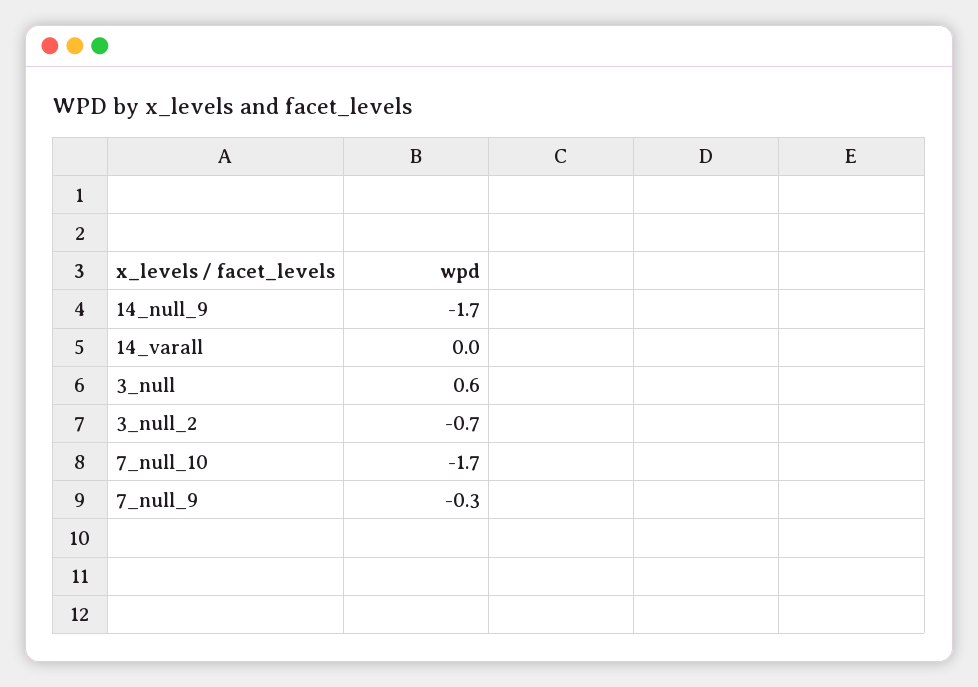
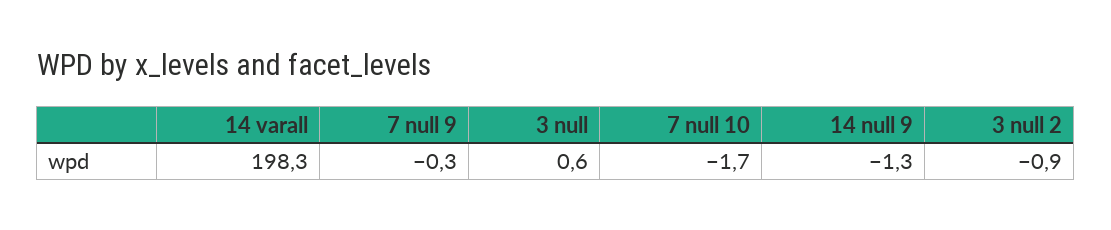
14_null_9: -1.7 -> -1.3
14_varall: 0 -> 198.3
3_null_2: -0.7 -> -0.9

